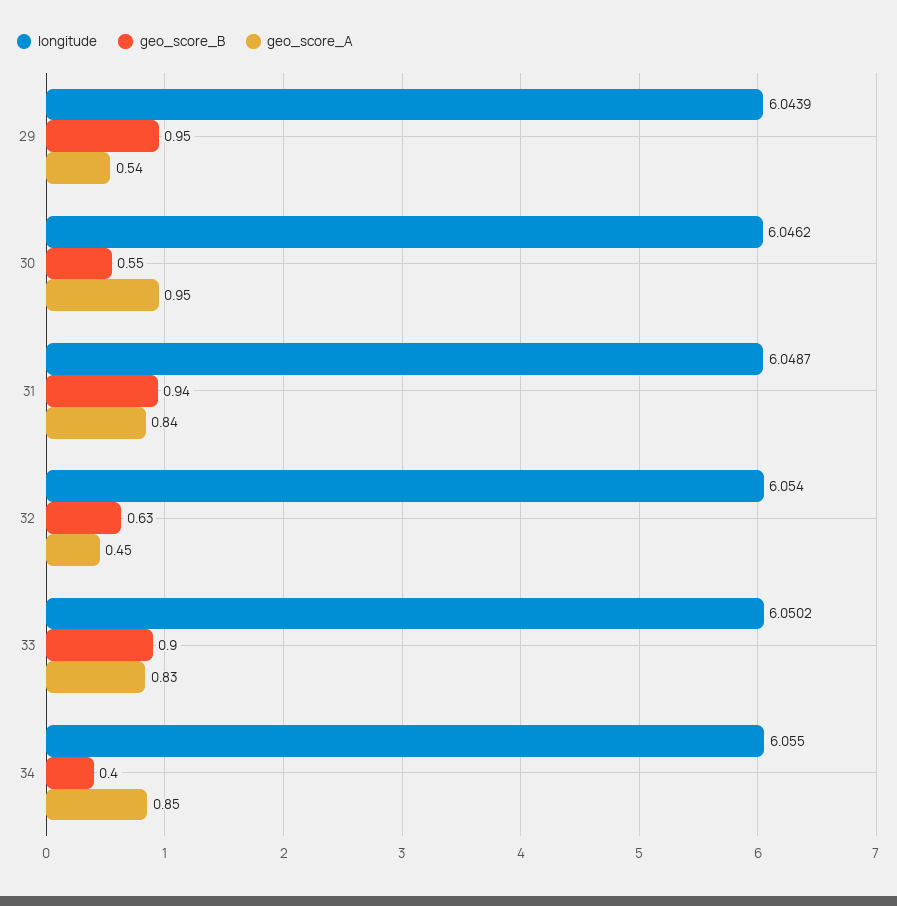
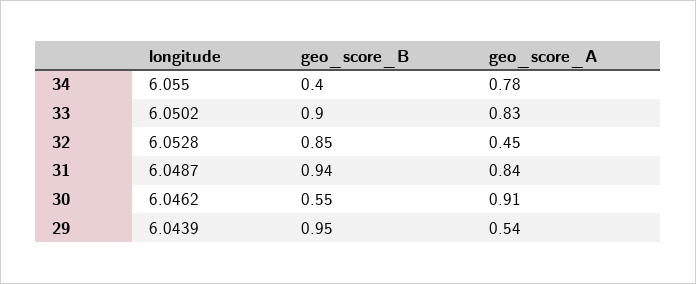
geo_score_A, 30: 0.95 -> 0.91
longitude, 32: 6.054 -> 6.0528
geo_score_B, 32: 0.63 -> 0.85
geo_score_A, 34: 0.85 -> 0.78

